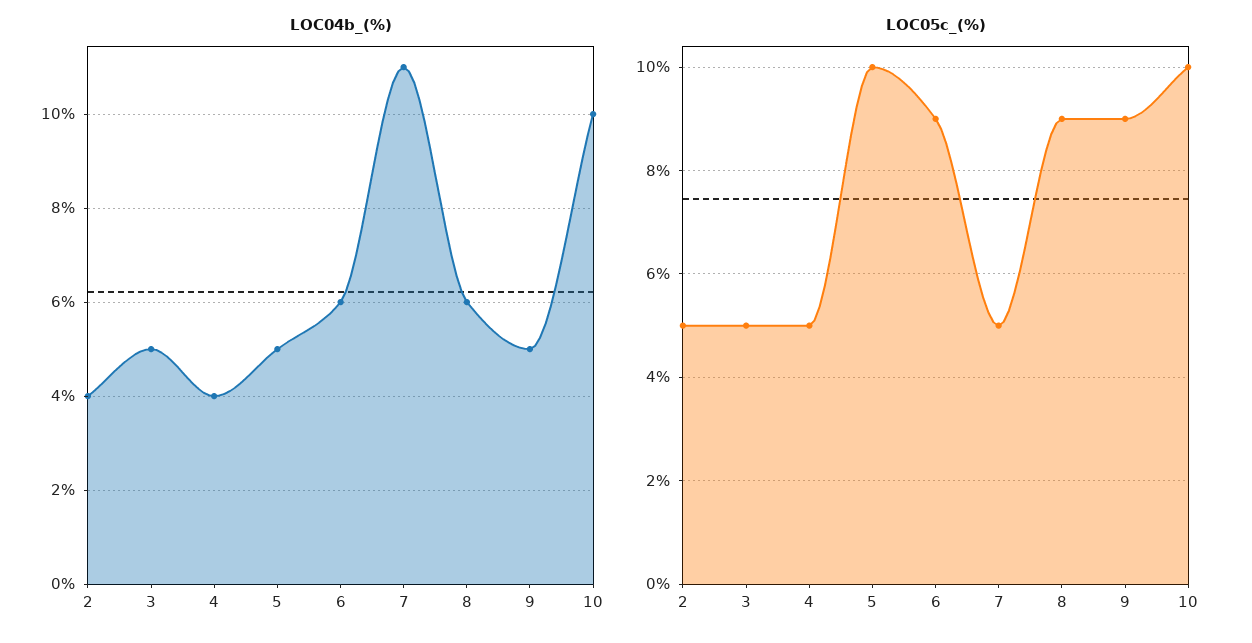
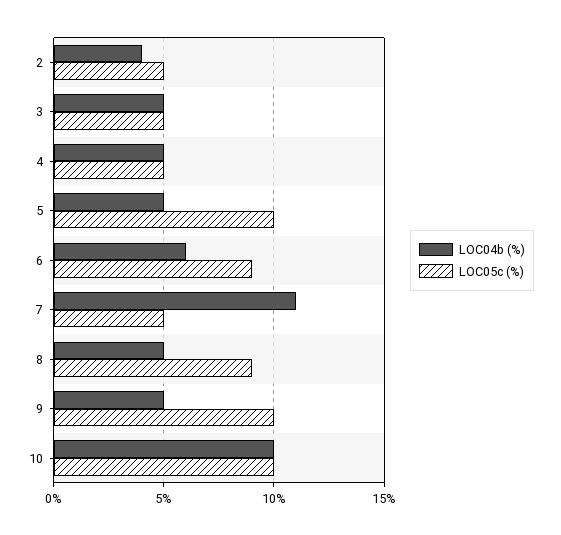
LOC04b_(%), 4: 4 -> 5
LOC04b_(%), 8: 6 -> 5
LOC05c_(%), 9: 9 -> 10

